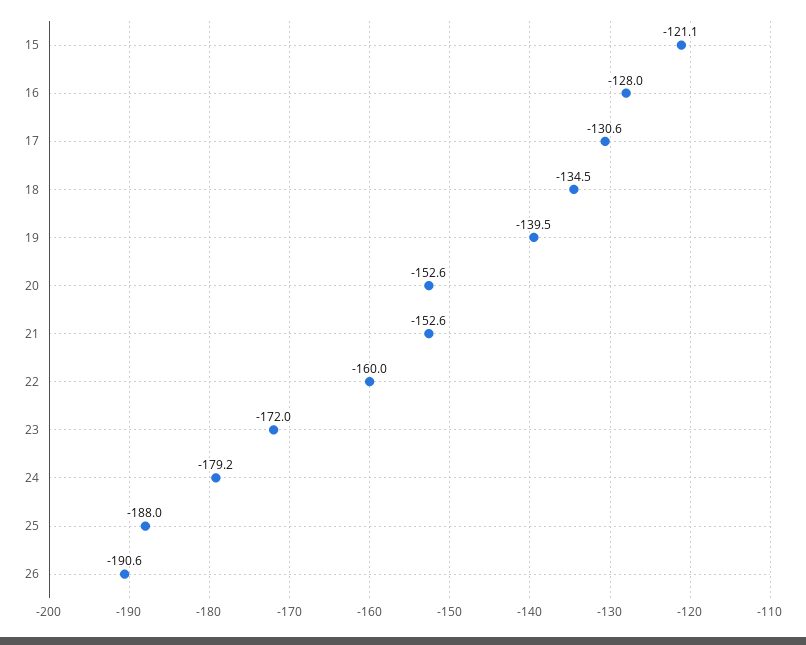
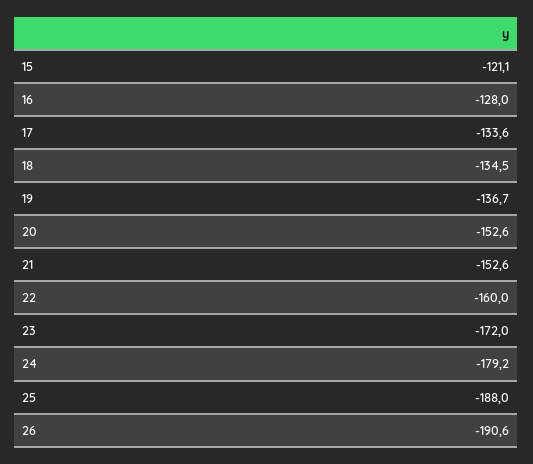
17: -130.6 -> -133.6
19: -139.5 -> -136.7

